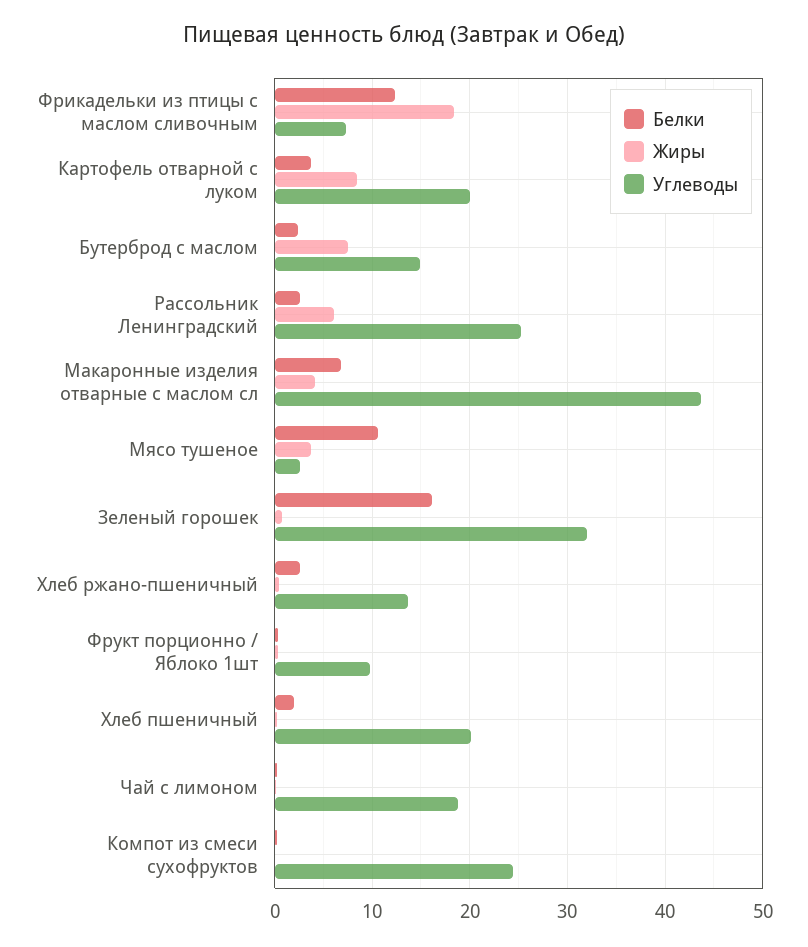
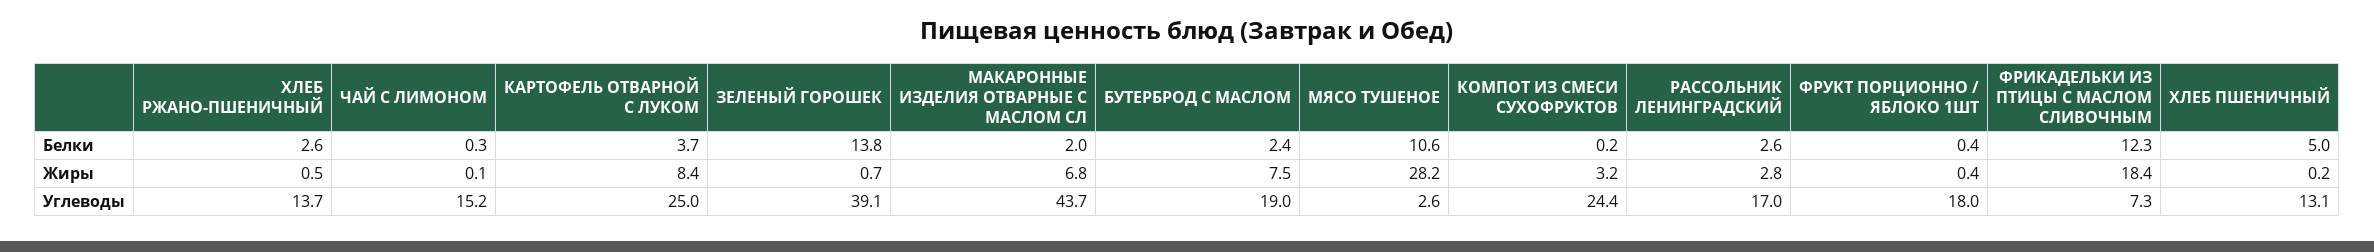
Углеводы, Картофель отварной с луком: 20 -> 25
Углеводы, Бутерброд с маслом: 15 -> 19
Жиры, Рассольник Ленинградский: 6 -> 2.8
Углеводы, Рассольник Ленинградский: 25 -> 17
Белки, Макаронные изделия отварные с маслом сл: 7 -> 2
Жиры, Макаронные изделия отварные с маслом сл: 4 -> 6.8
Жиры, Мясо тушеное: 4 -> 28.2
Белки, Зеленый горошек: 16 -> 13.8
Углеводы, Зеленый горошек: 32 -> 39.1
Углеводы, Фрукт порционно / Яблоко 1шт: 10 -> 18
Белки, Хлеб пшеничный: 2 -> 5
Углеводы, Хлеб пшеничный: 20 -> 13.1
Углеводы, Чай с лимоном: 19 -> 15.2
Жиры, Компот из смеси сухофруктов: 0 -> 3.2

